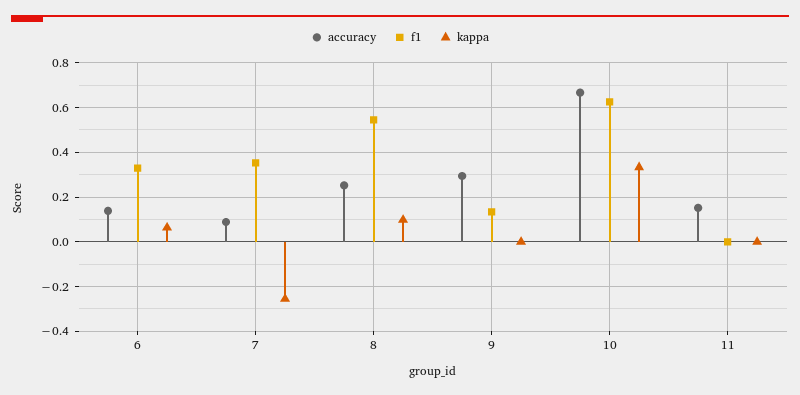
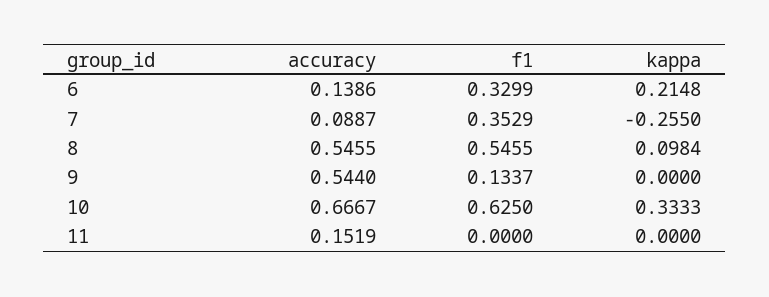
kappa, 6: 0.05 -> 0.2148
accuracy, 8: 0.25 -> 0.5455
accuracy, 9: 0.3 -> 0.544

